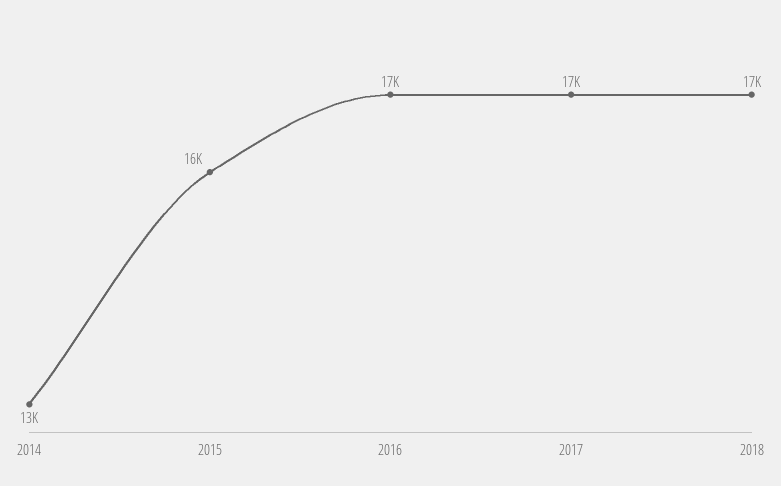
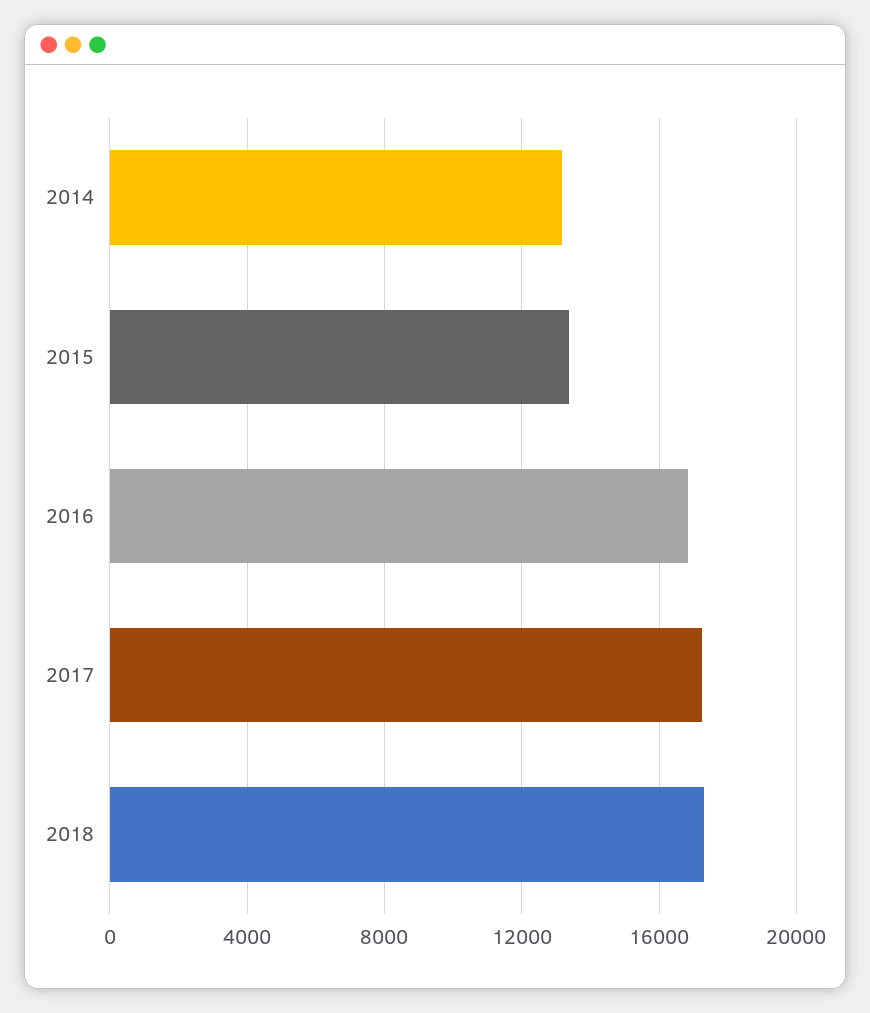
2015: 16000 -> 13500

